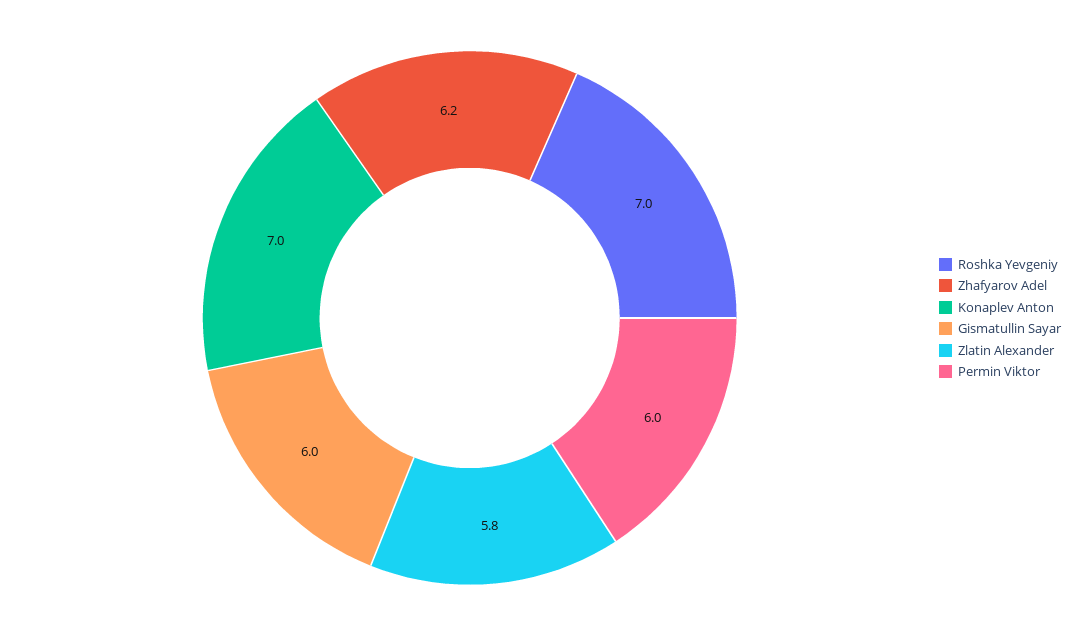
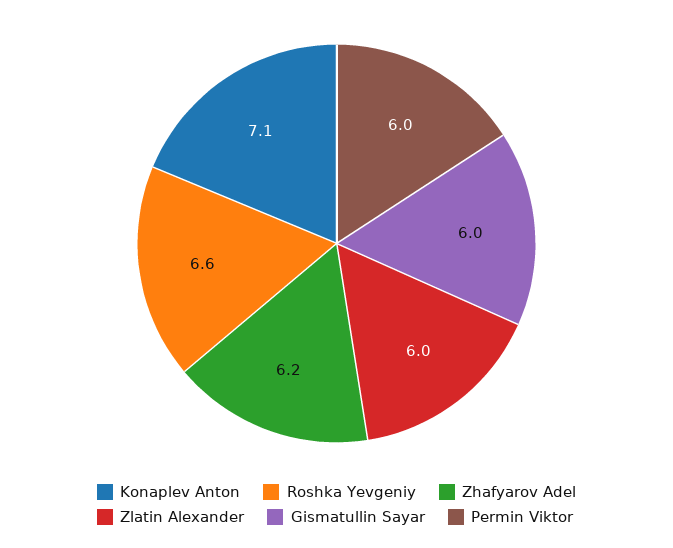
Roshka Yevgeniy: 7 -> 6.6
Konaplev Anton: 7 -> 7.1
Zlatin Alexander: 5.8 -> 6

